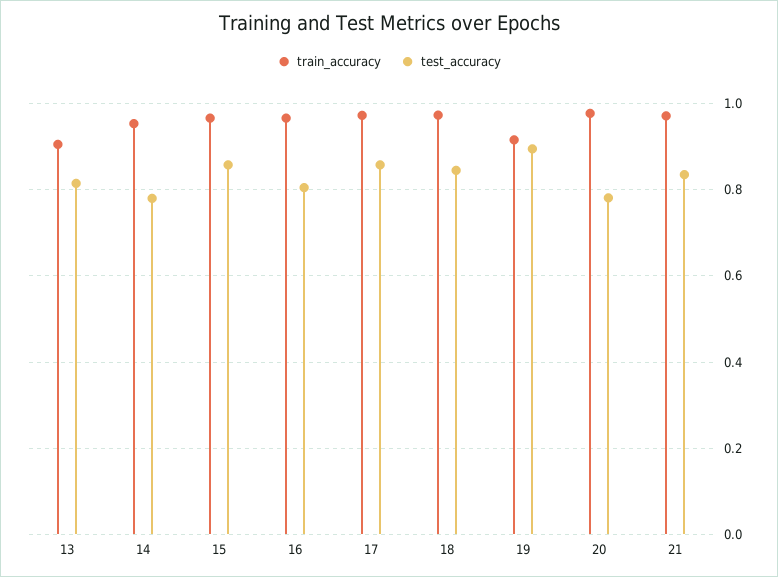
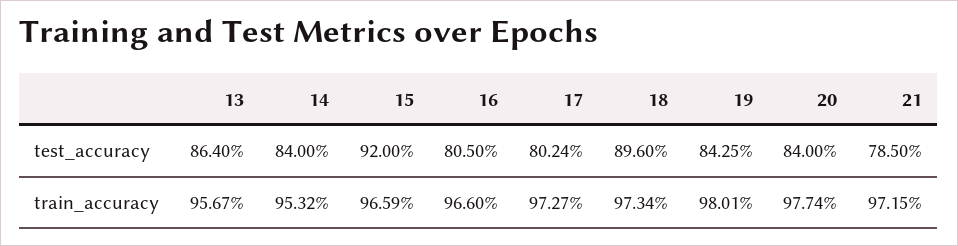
train_accuracy, 13: 0.9 -> 0.9567
test_accuracy, 13: 0.82 -> 0.864
test_accuracy, 14: 0.78 -> 0.84
test_accuracy, 15: 0.86 -> 0.92
test_accuracy, 17: 0.86 -> 0.8024
test_accuracy, 18: 0.84 -> 0.896
train_accuracy, 19: 0.92 -> 0.9801
test_accuracy, 19: 0.9 -> 0.8425
test_accuracy, 20: 0.78 -> 0.84
test_accuracy, 21: 0.84 -> 0.785

